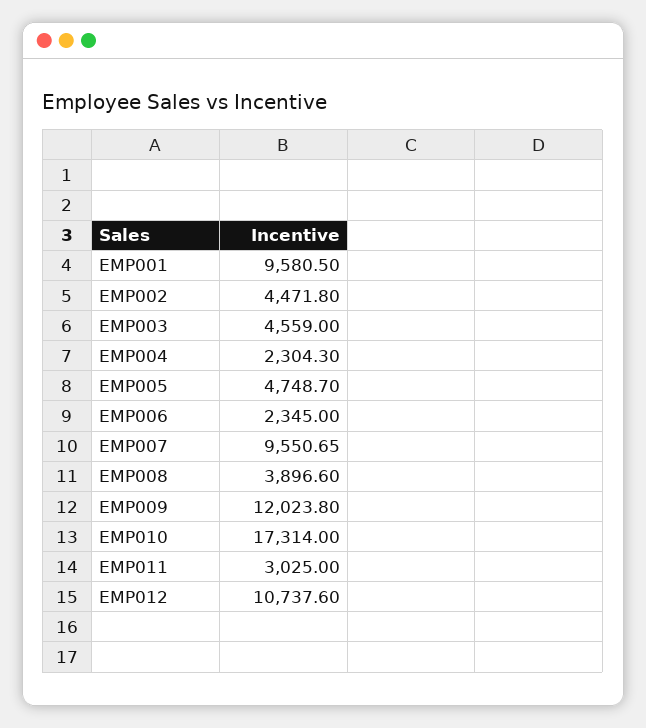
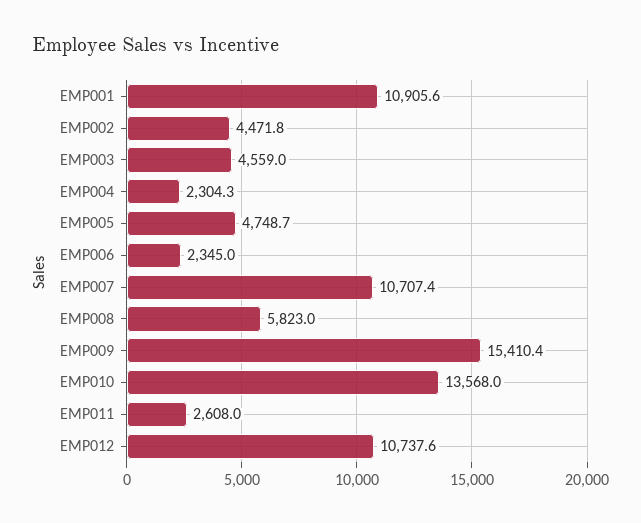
EMP001: 9580.5 -> 10905.6
EMP007: 9550.65 -> 10707.4
EMP008: 3896.6 -> 5823
EMP009: 12023.8 -> 15410.4
EMP010: 17314 -> 13568
EMP011: 3025 -> 2608

